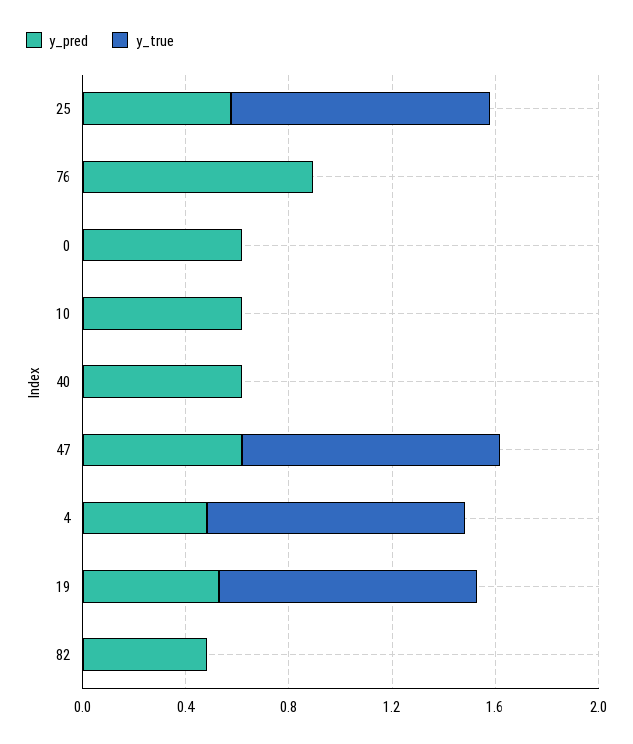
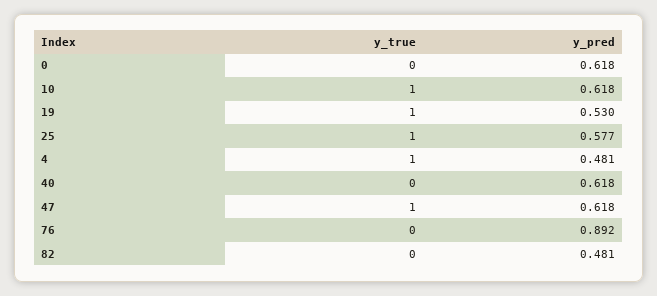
y_true, 10: 0 -> 1

